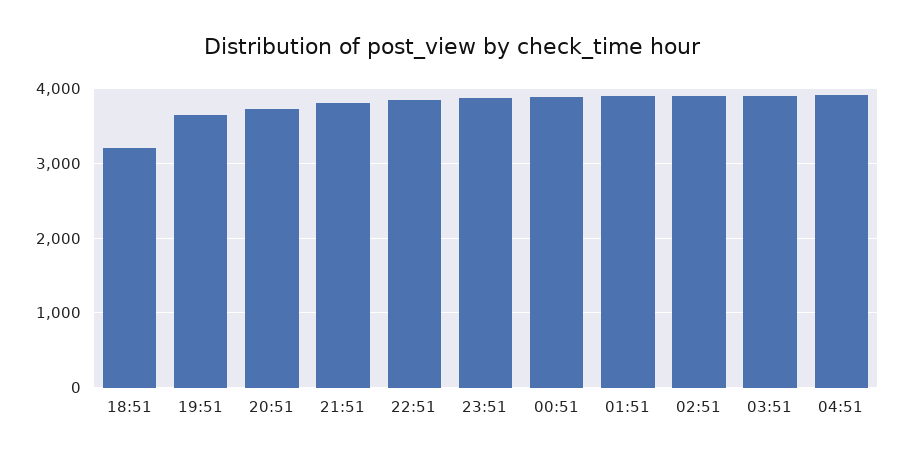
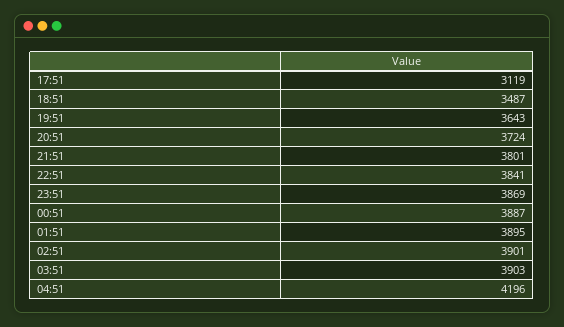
18:51: 3200 -> 3487
04:51: 3900 -> 4196
17:51: none -> 3119

